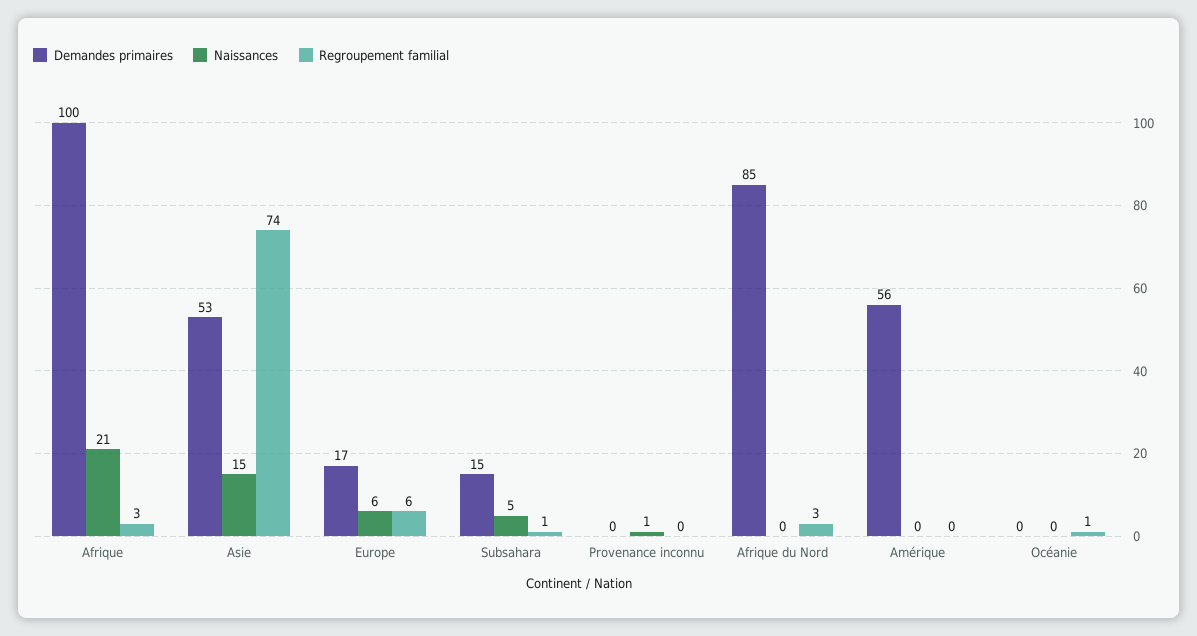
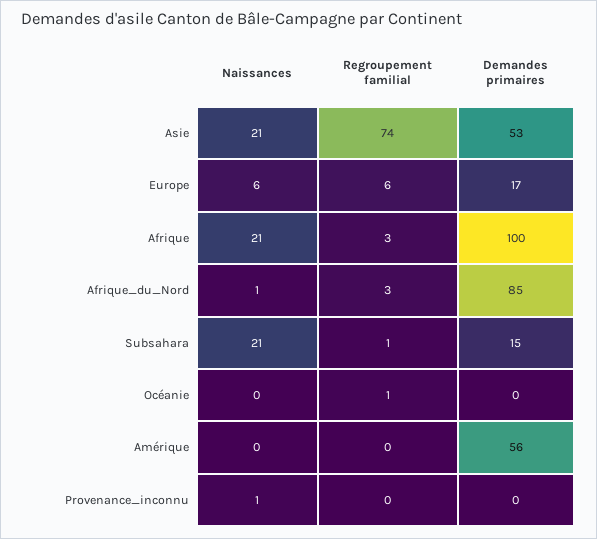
Naissances, Asie: 15 -> 21
Naissances, Subsahara: 5 -> 21
Naissances, Afrique du Nord: 0 -> 1

